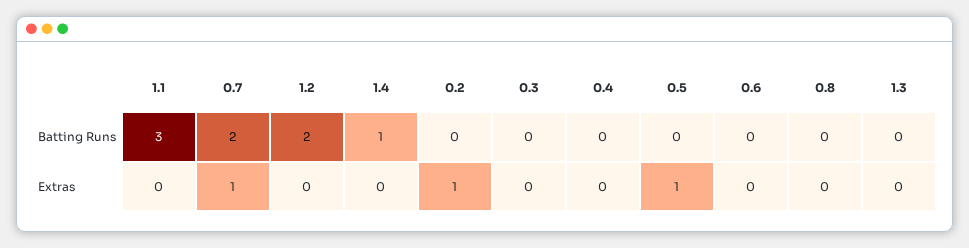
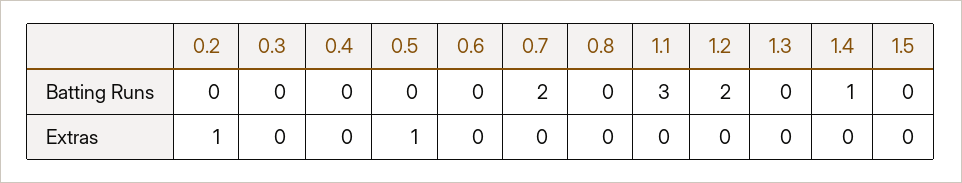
0.7, Extras: 1 -> 0
1.5, Batting Runs: none -> 0
1.5, Extras: none -> 0

